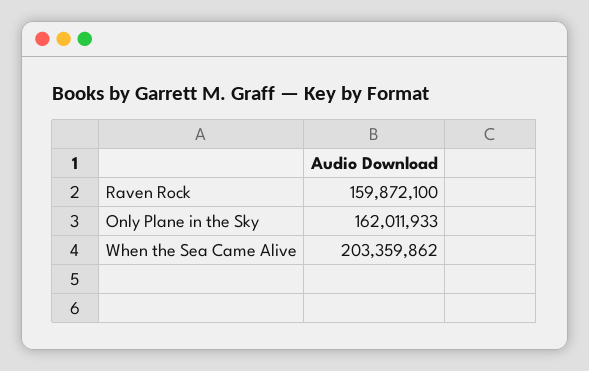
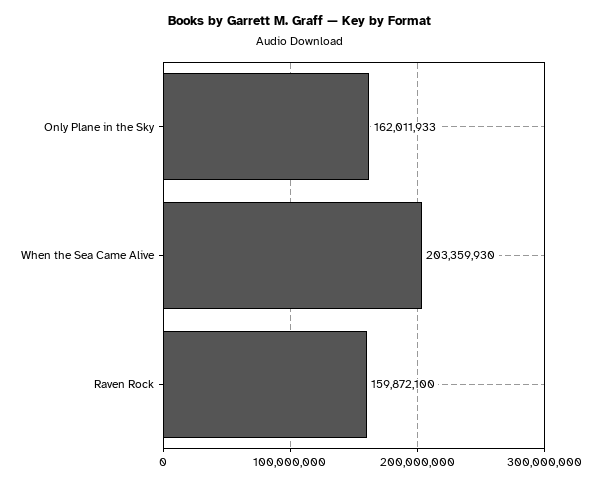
When the Sea Came Alive: 203359862 -> 203359930

